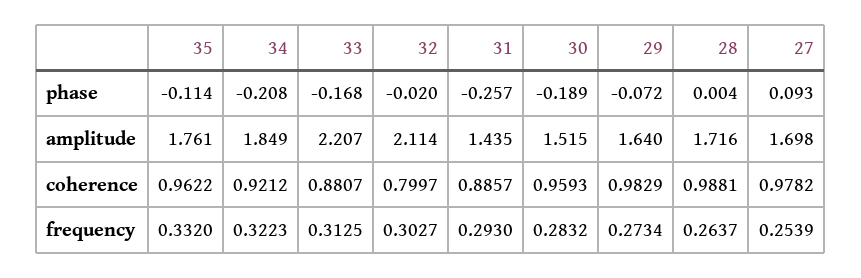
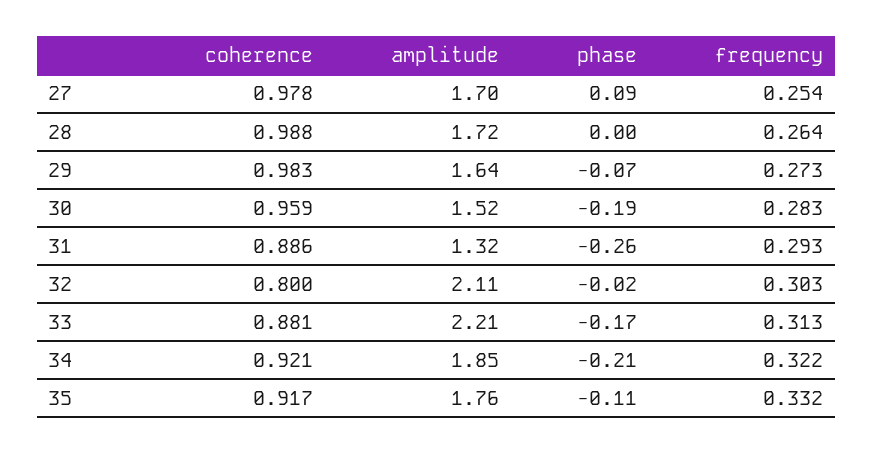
31, amplitude: 1.435 -> 1.32
35, coherence: 0.9622 -> 0.917

